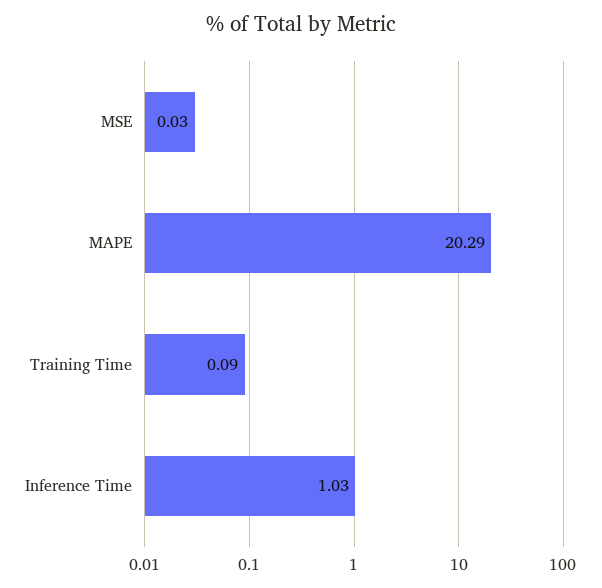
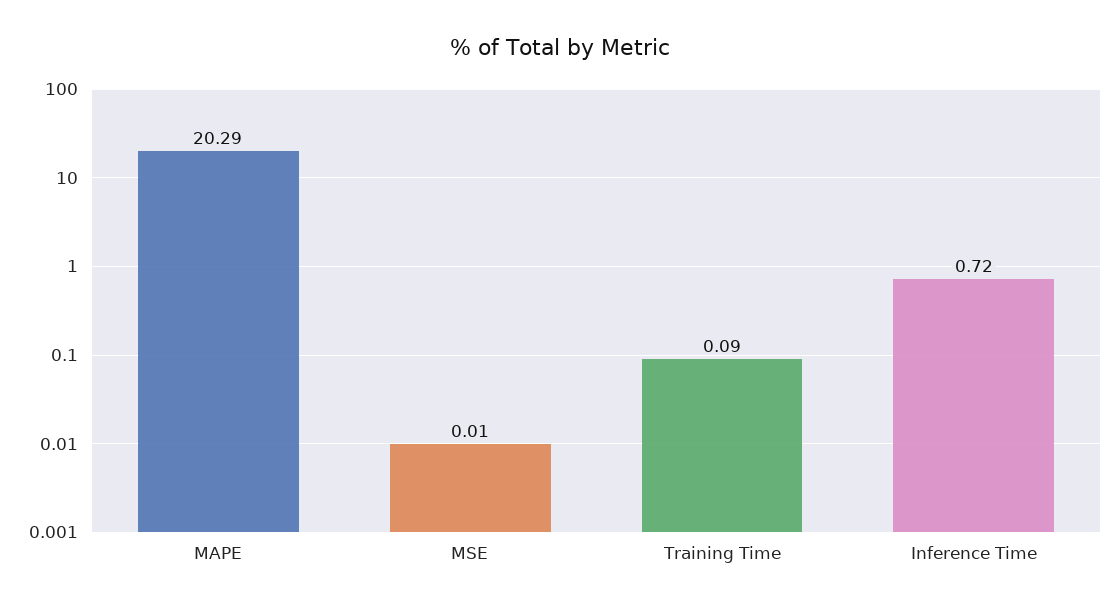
MSE: 0.03 -> 0.01
Inference Time: 1.03 -> 0.72

